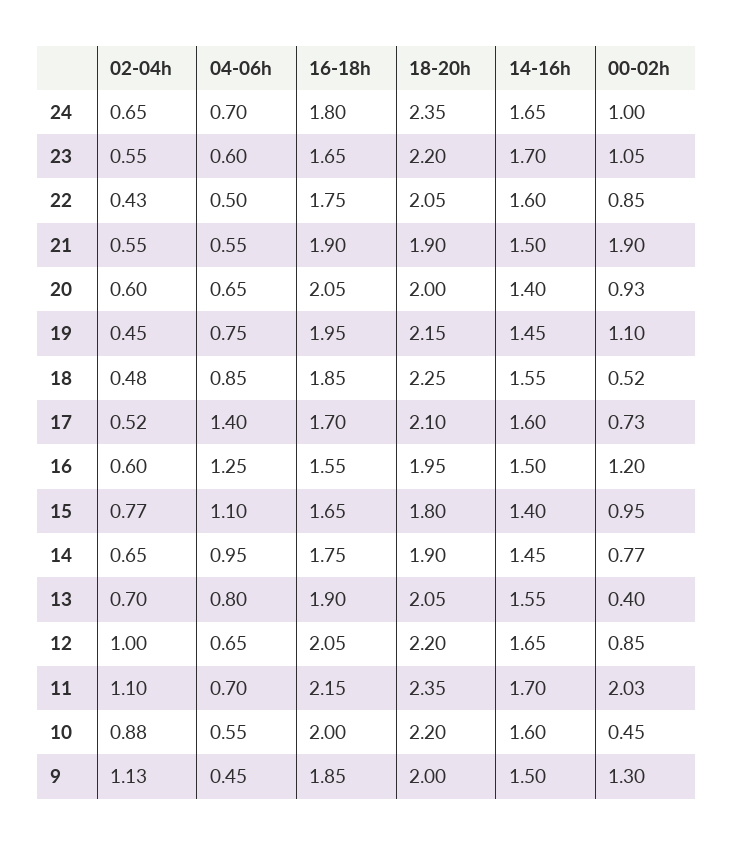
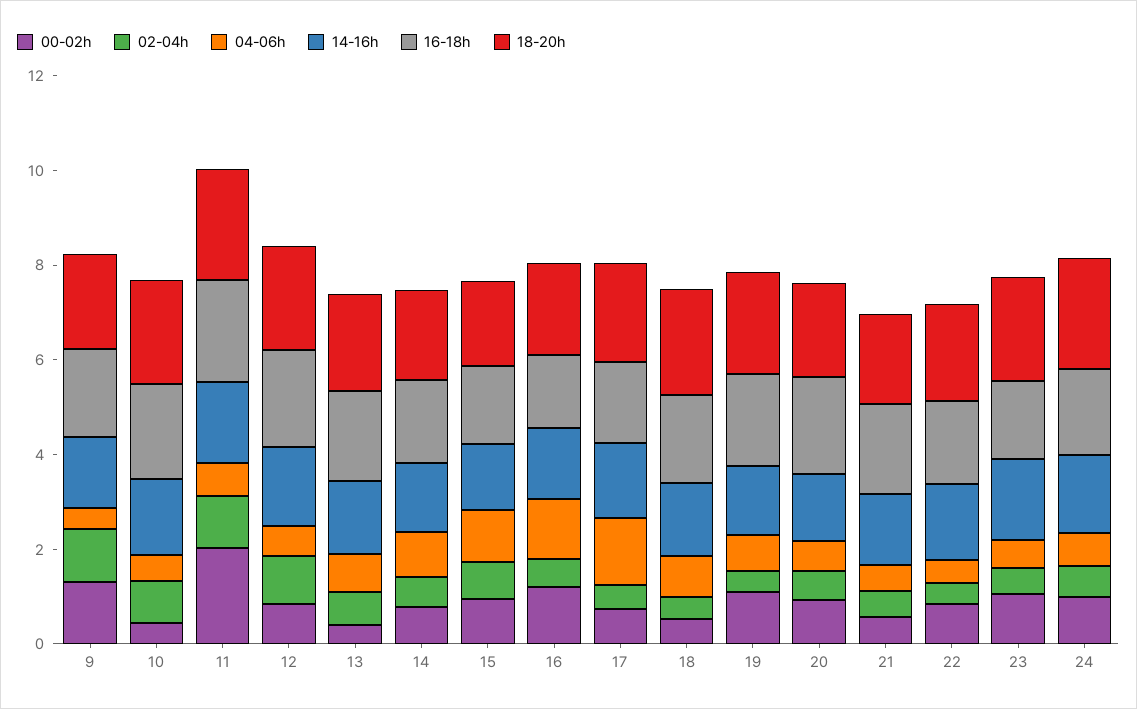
00-02h, 21: 1.9 -> 0.5

